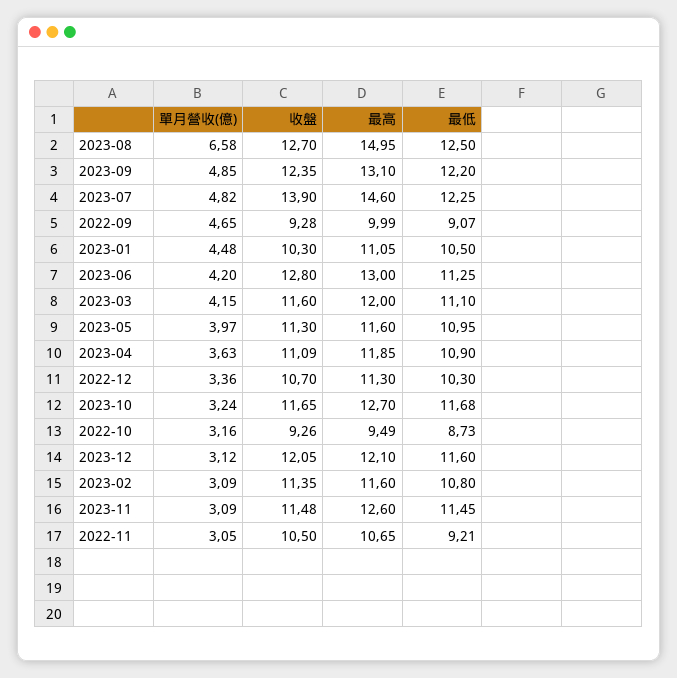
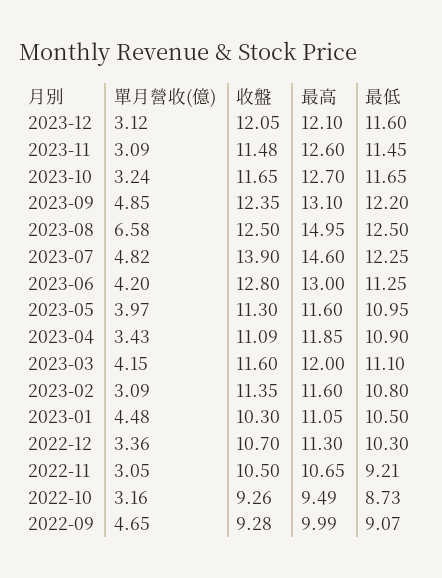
收盤, 2023-08: 12.7 -> 12.5
單月營收(億), 2023-04: 3.63 -> 3.43
最低, 2023-10: 11.68 -> 11.65

